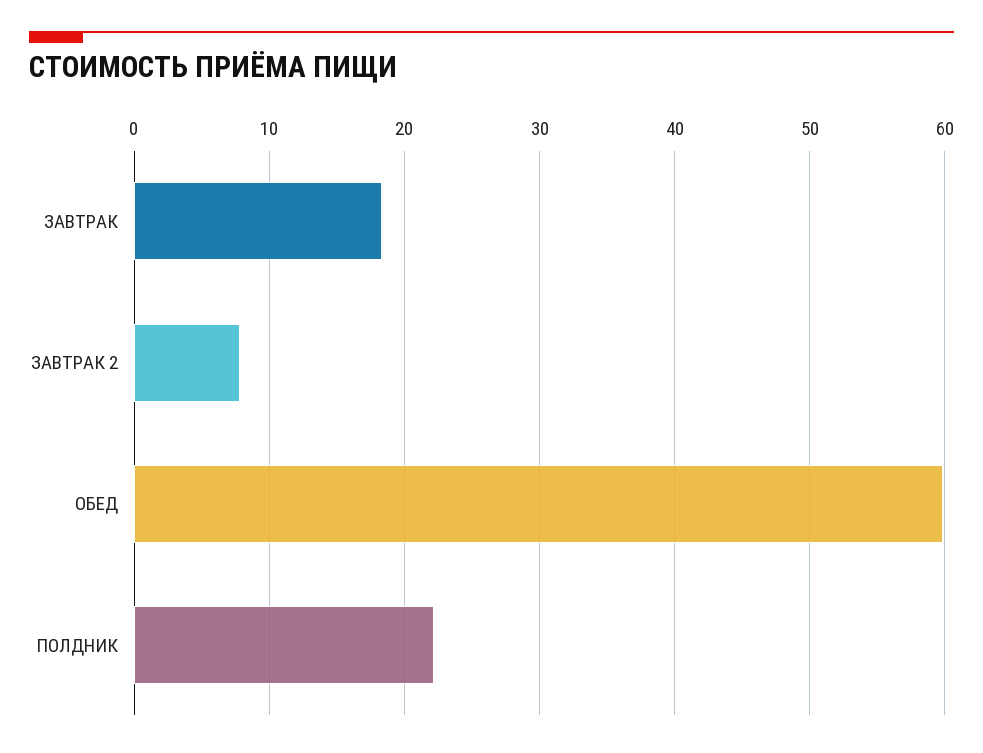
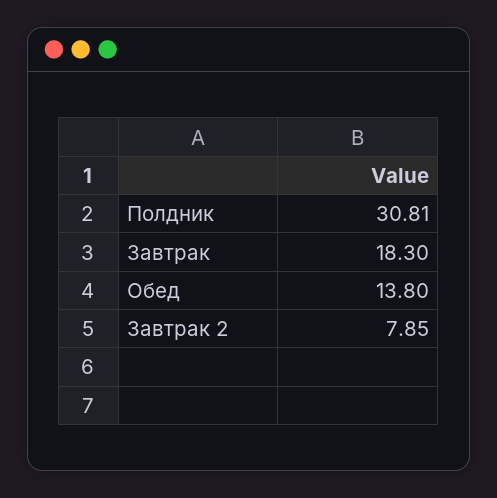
ОБЕД: 60 -> 13.8
ПОЛДНИК: 22 -> 30.81

